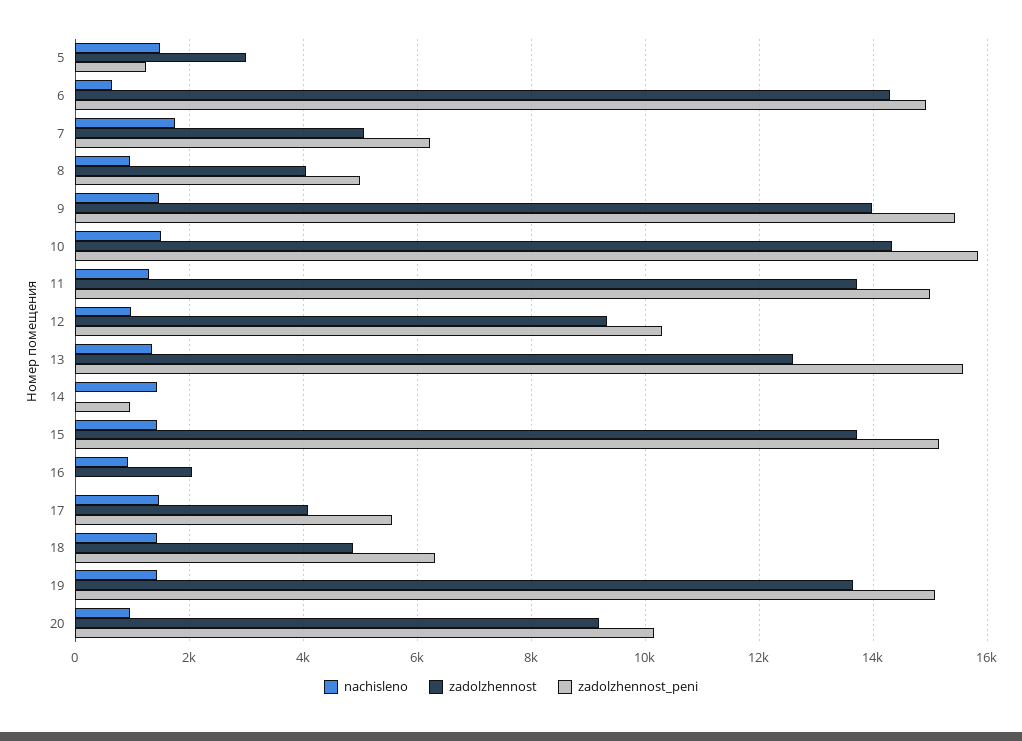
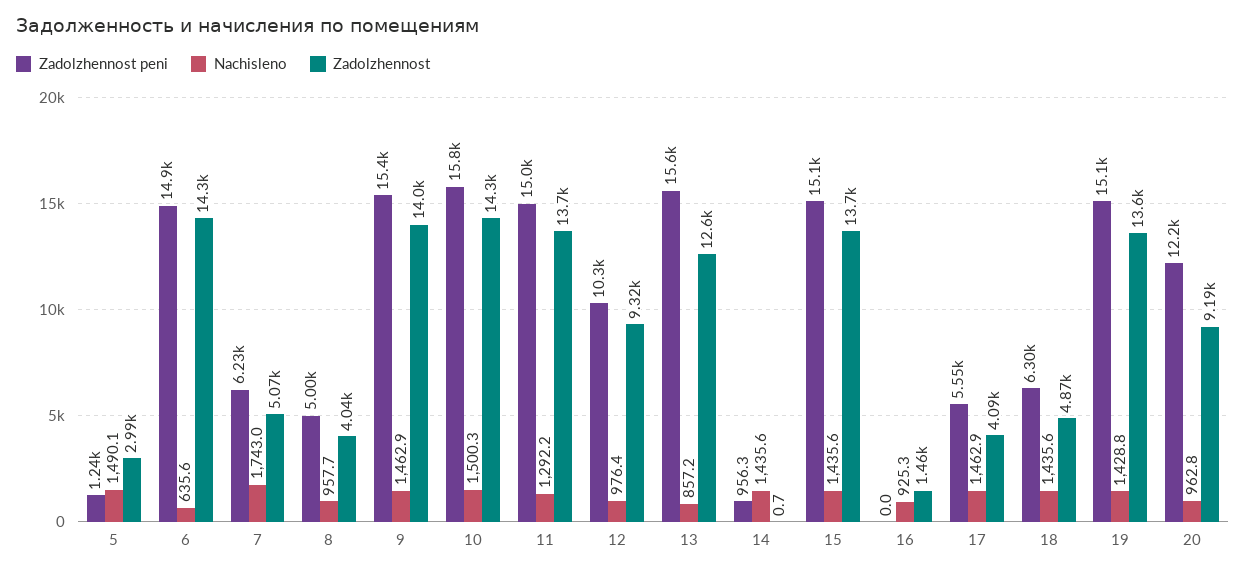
nachisleno, 13: 1400 -> 857.2
zadolzhennost, 16: 2000 -> 1460
zadolzhennost_peni, 20: 10200 -> 12200

